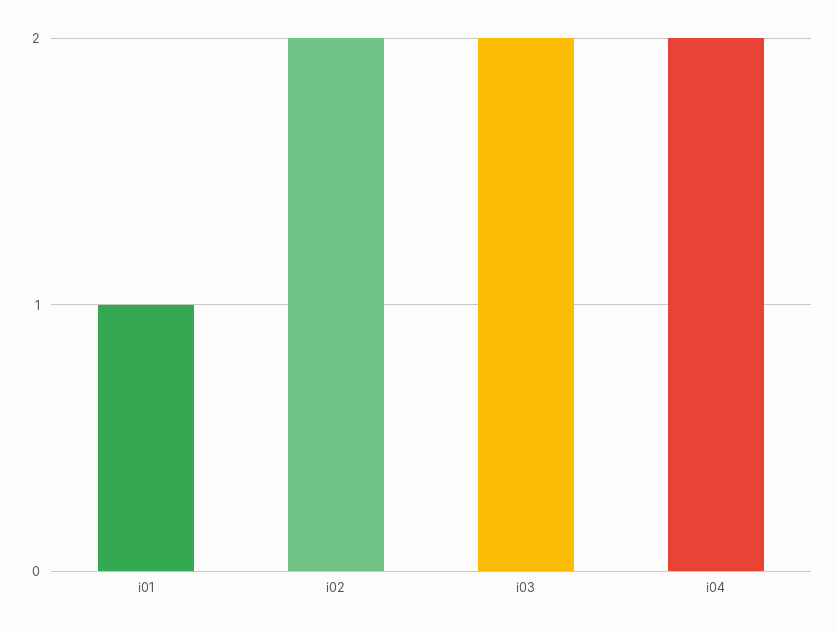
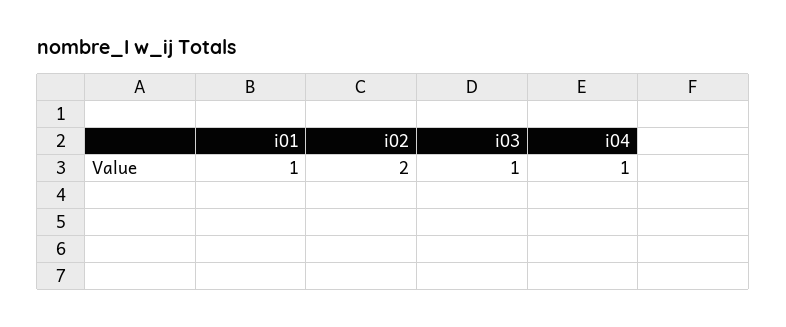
i03: 2 -> 1
i04: 2 -> 1

